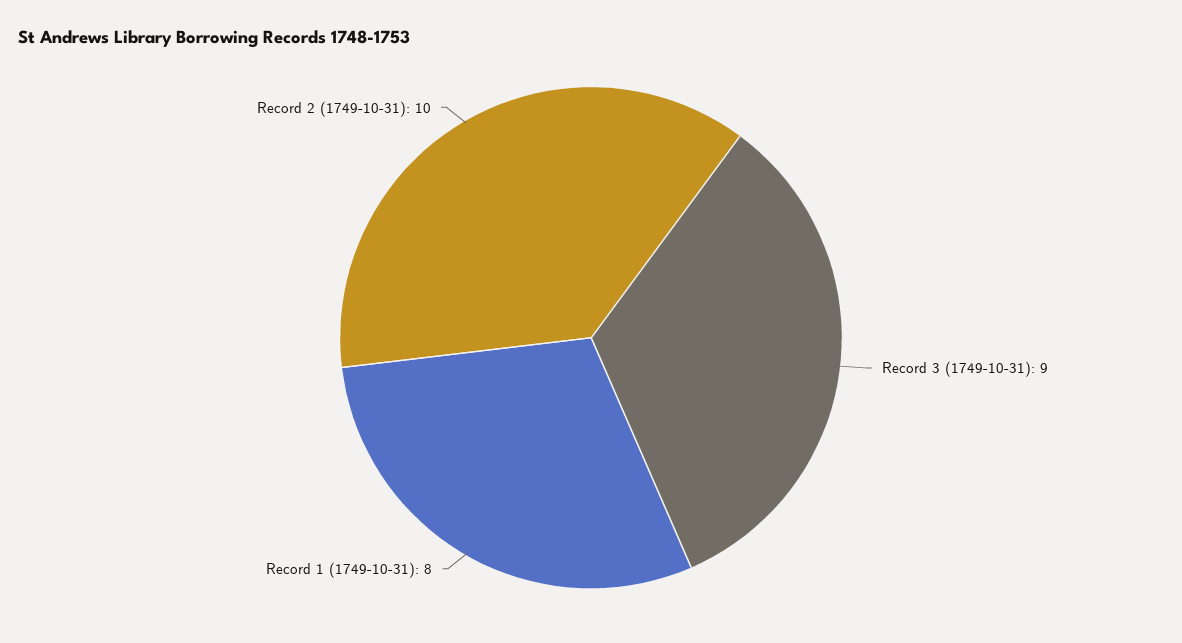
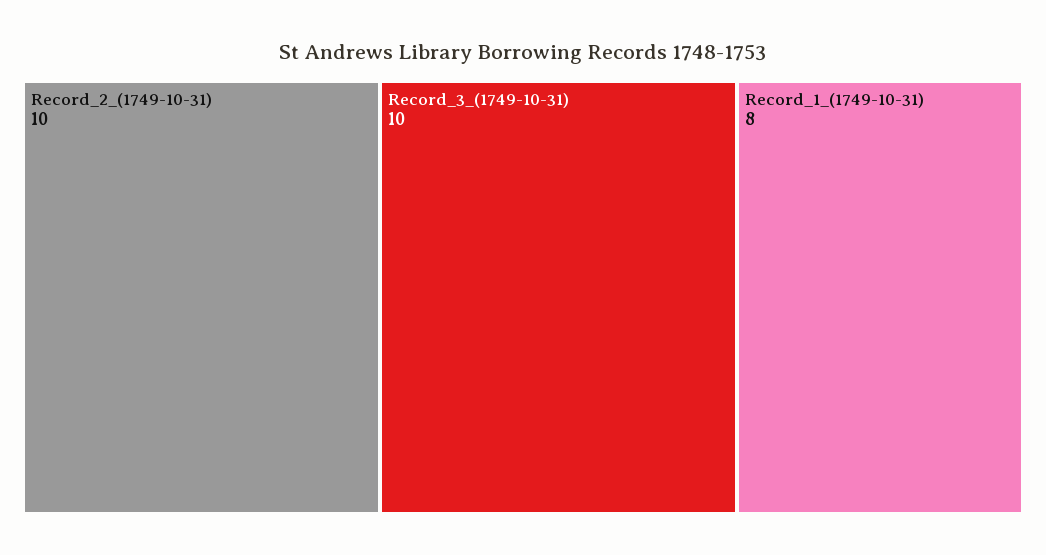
Record 3 (1749-10-31): 9 -> 10

